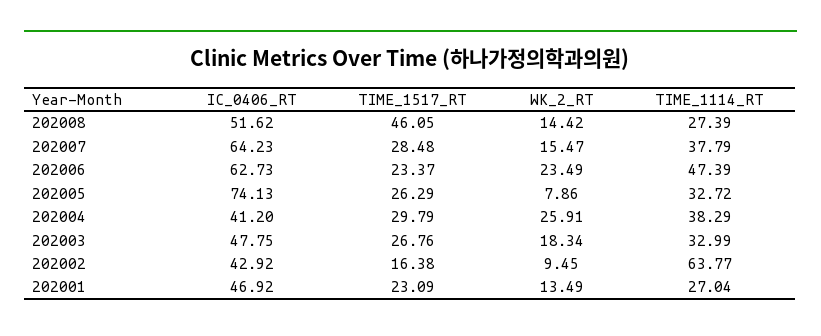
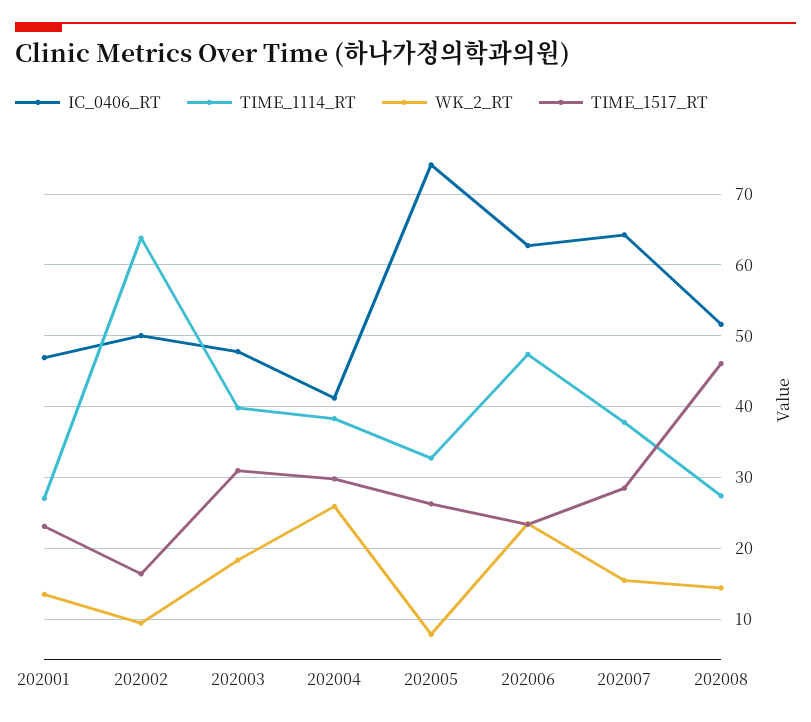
TIME_1517_RT, 202003: 26.76 -> 31
TIME_1114_RT, 202003: 32.99 -> 40
IC_0406_RT, 202002: 42.92 -> 50

